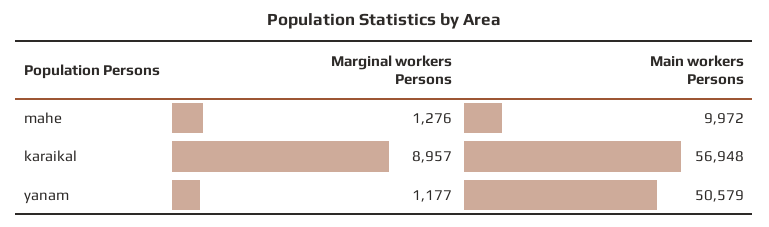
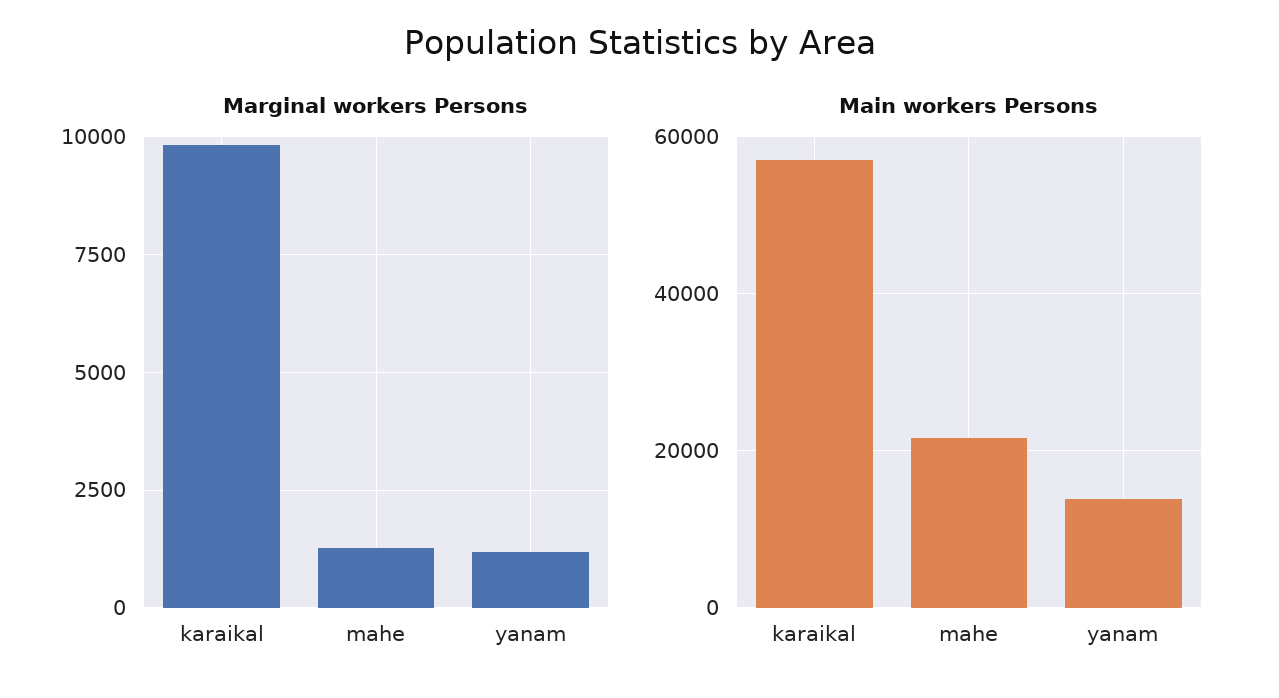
Main workers Persons, mahe: 9972 -> 22000
Marginal workers Persons, karaikal: 8957 -> 9750
Main workers Persons, yanam: 50579 -> 14000

